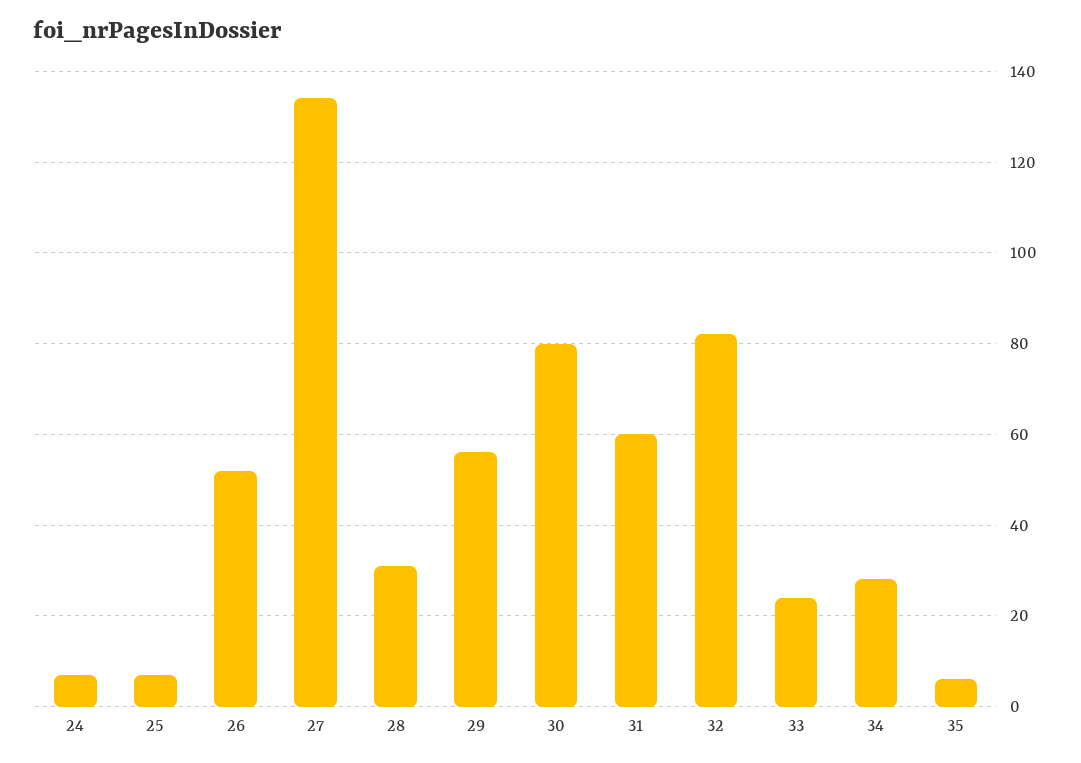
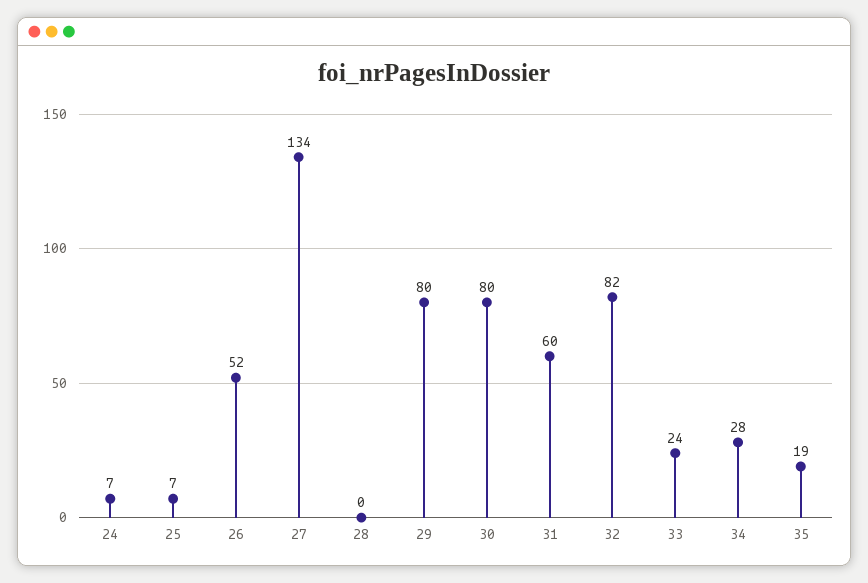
28: 30 -> 0
29: 55 -> 80
35: 5 -> 19

